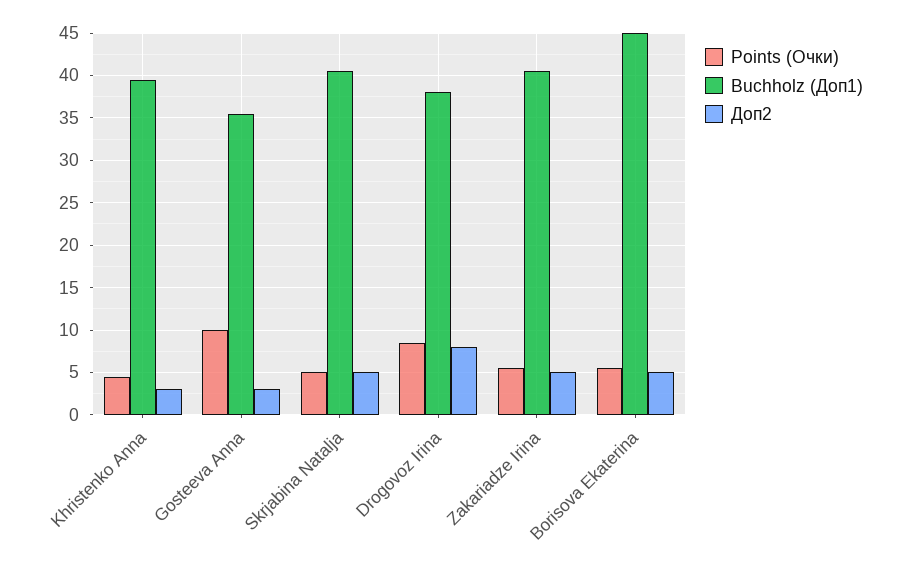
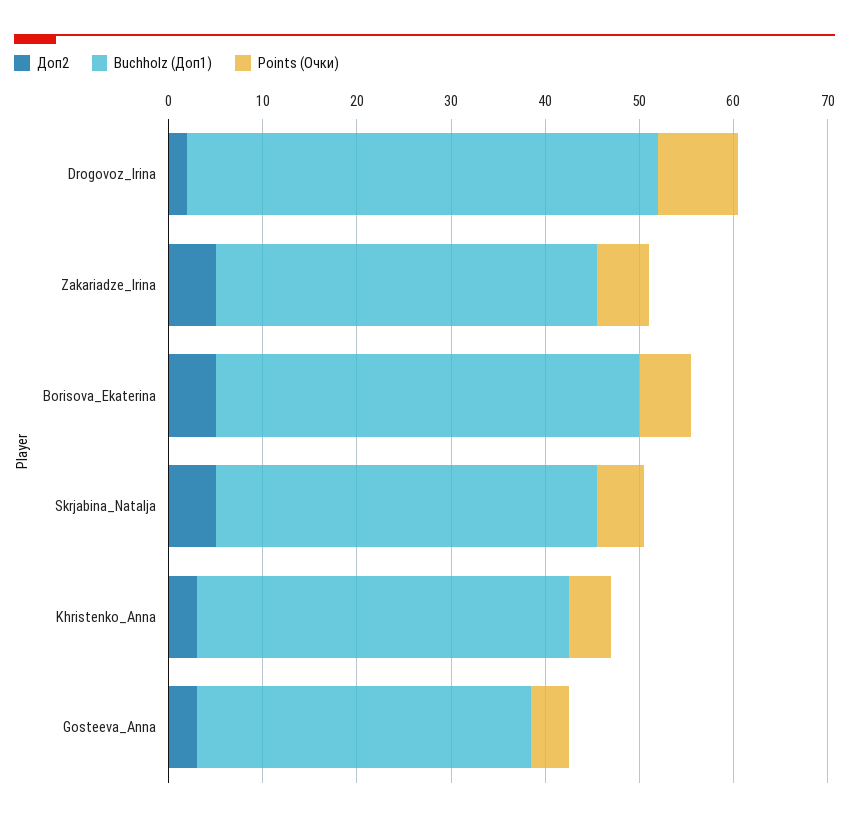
Points (Очки), Gosteeva Anna: 10 -> 4
Buchholz (Доп1), Drogovoz Irina: 38 -> 50
Доп2, Drogovoz Irina: 8 -> 2

